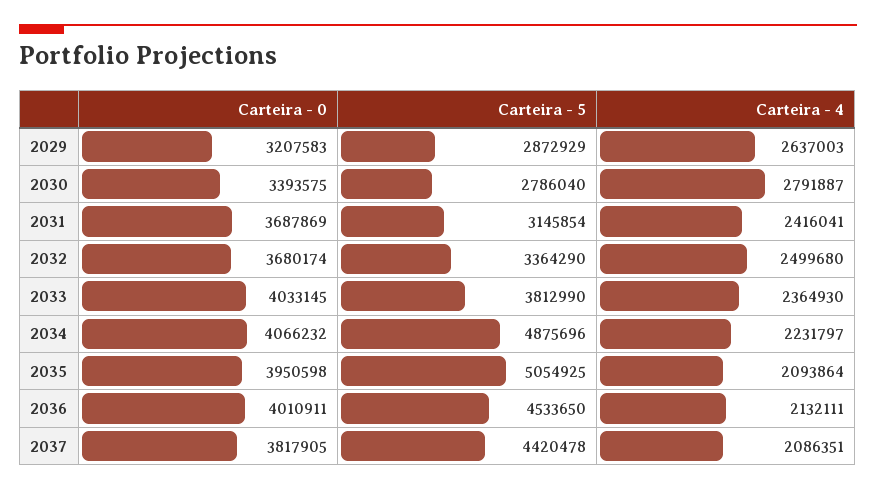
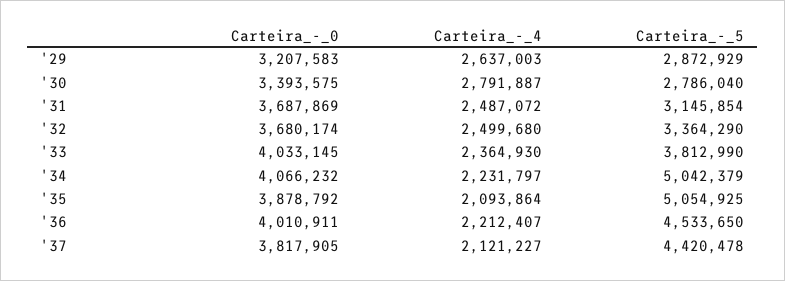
Carteira - 4, 2031: 2416041 -> 2487072
Carteira - 5, 2034: 4875696 -> 5042379
Carteira - 0, 2035: 3950598 -> 3878792
Carteira - 4, 2036: 2132111 -> 2212407
Carteira - 4, 2037: 2086351 -> 2121227

